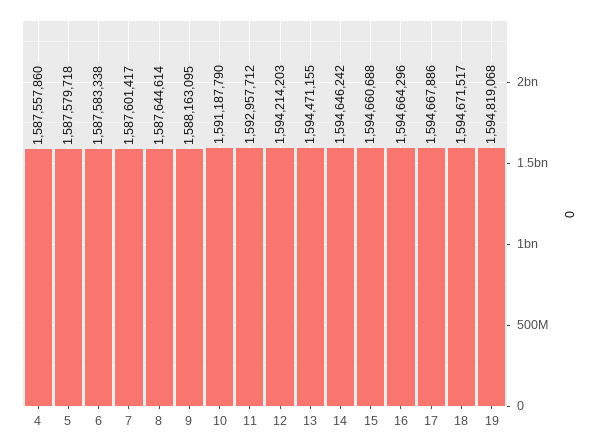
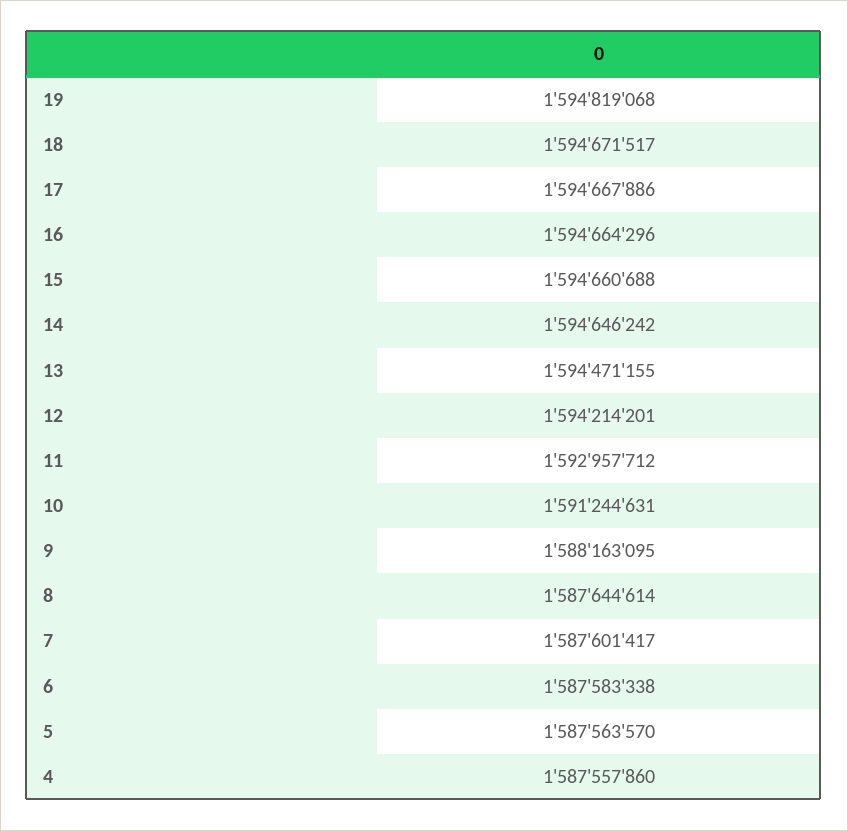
5: 1587579718 -> 1587563570
10: 1591187790 -> 1591244631
12: 1594214203 -> 1594214201

